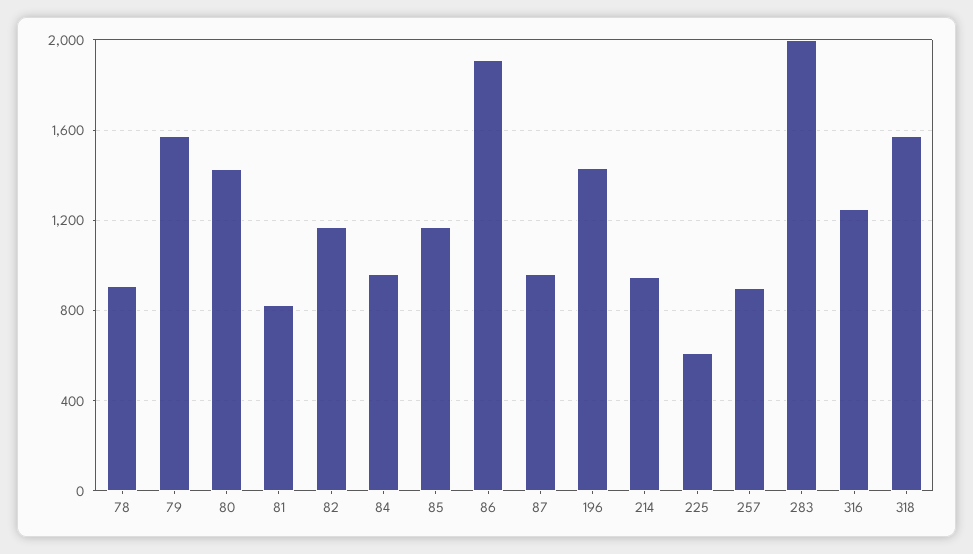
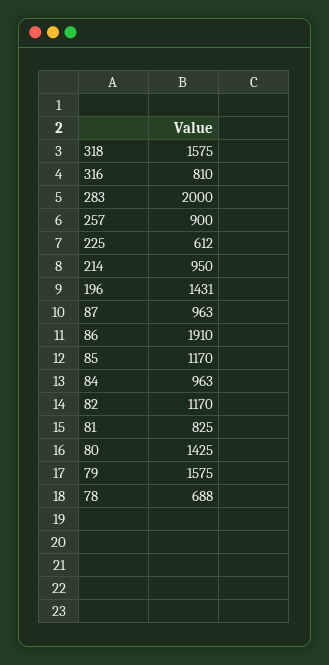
78: 900 -> 688
316: 1250 -> 810

